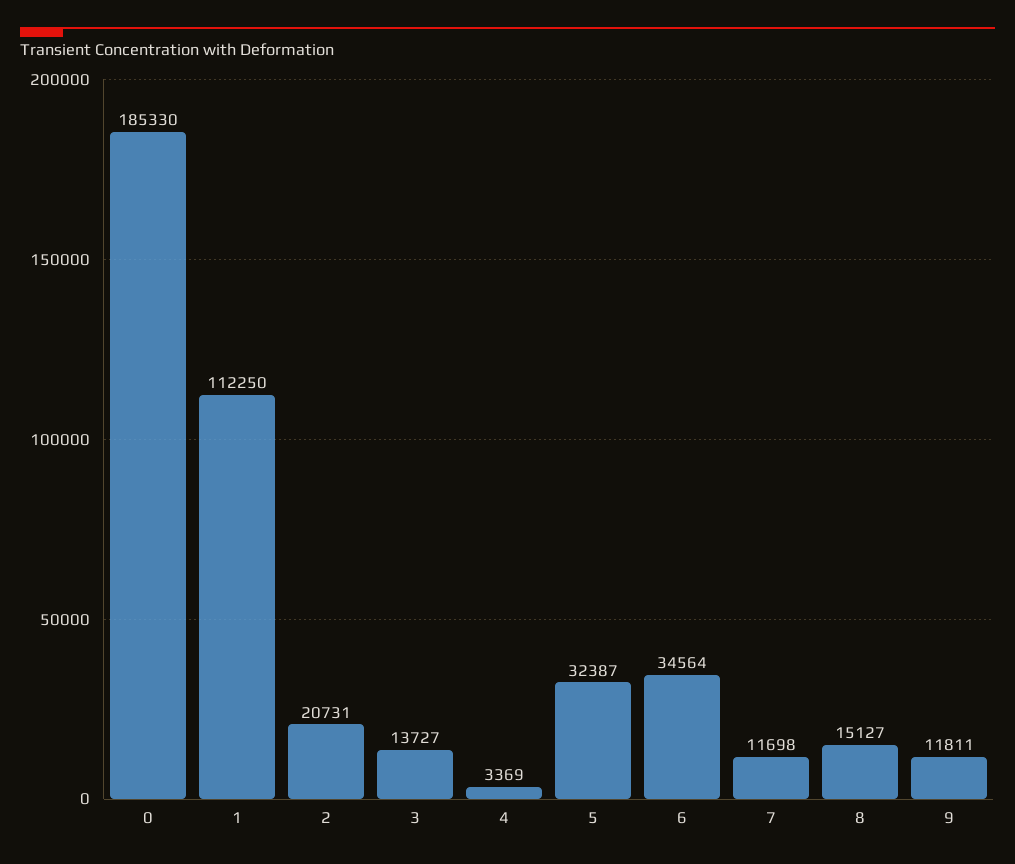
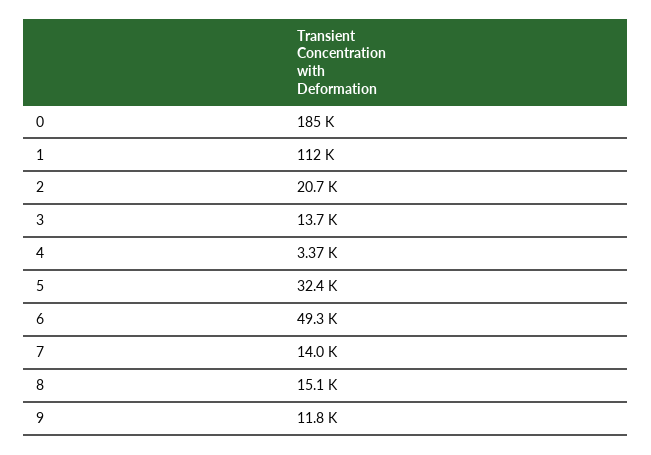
6: 34564 -> 49300
7: 11698 -> 14000

